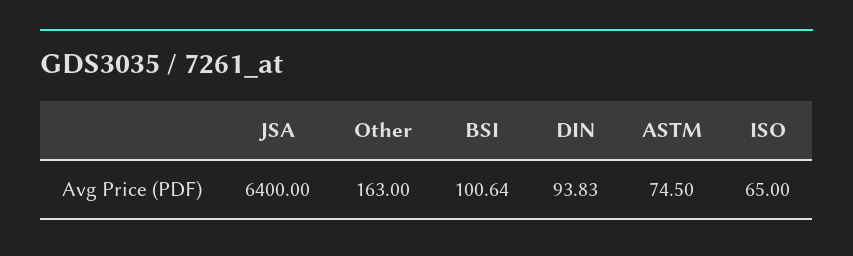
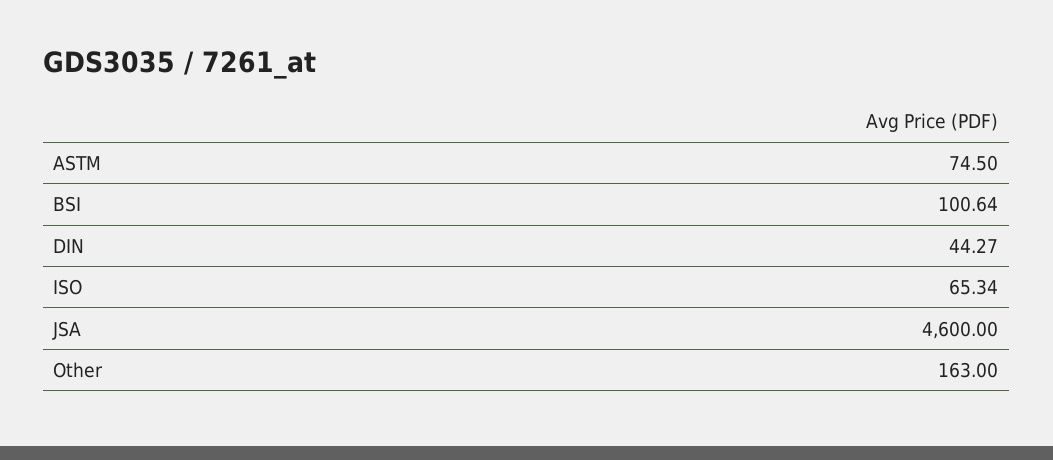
JSA: 6400 -> 4600
DIN: 93.83 -> 44.27
ISO: 65 -> 65.34

